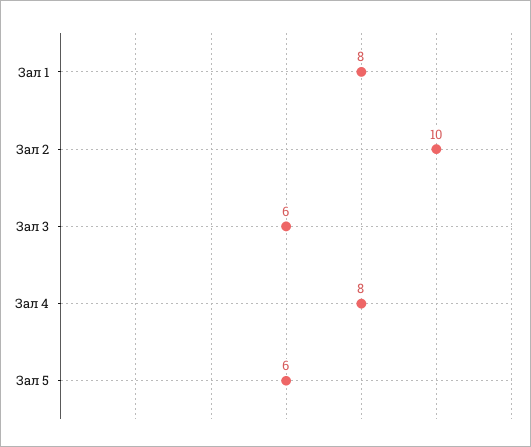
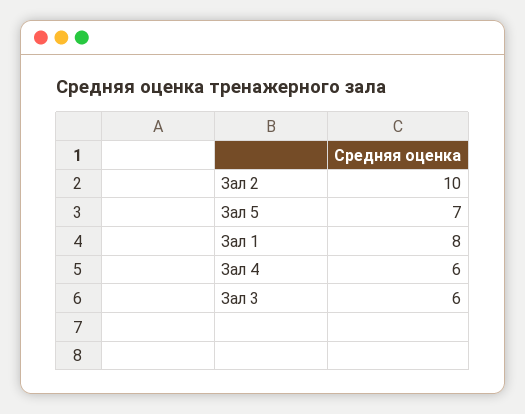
Зал 4: 8 -> 6
Зал 5: 6 -> 7

